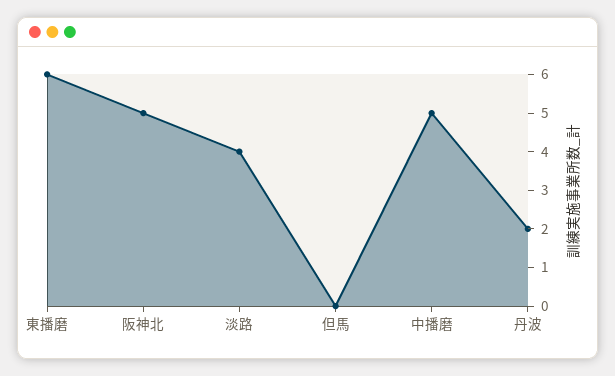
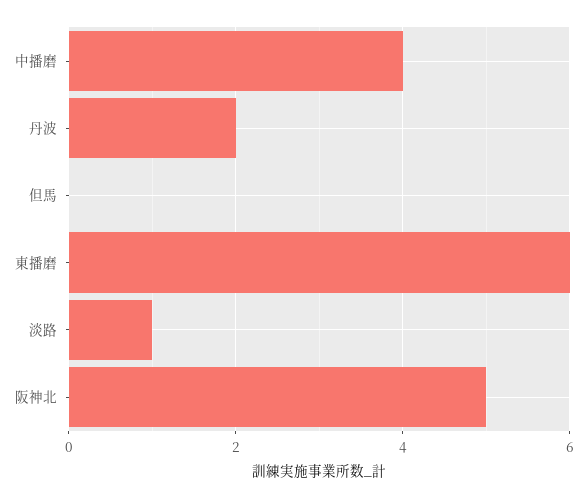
淡路: 4 -> 1
中播磨: 5 -> 4

